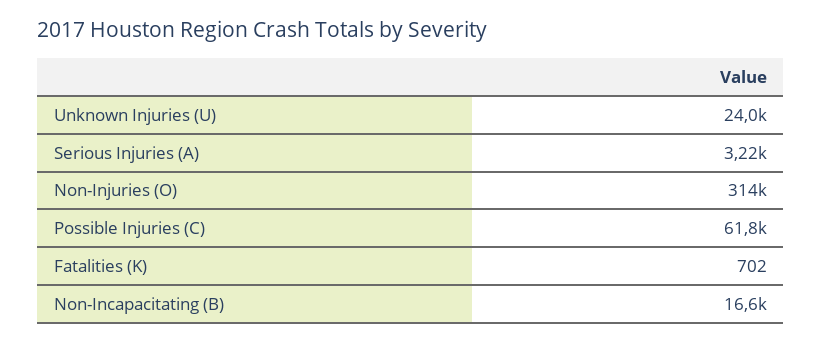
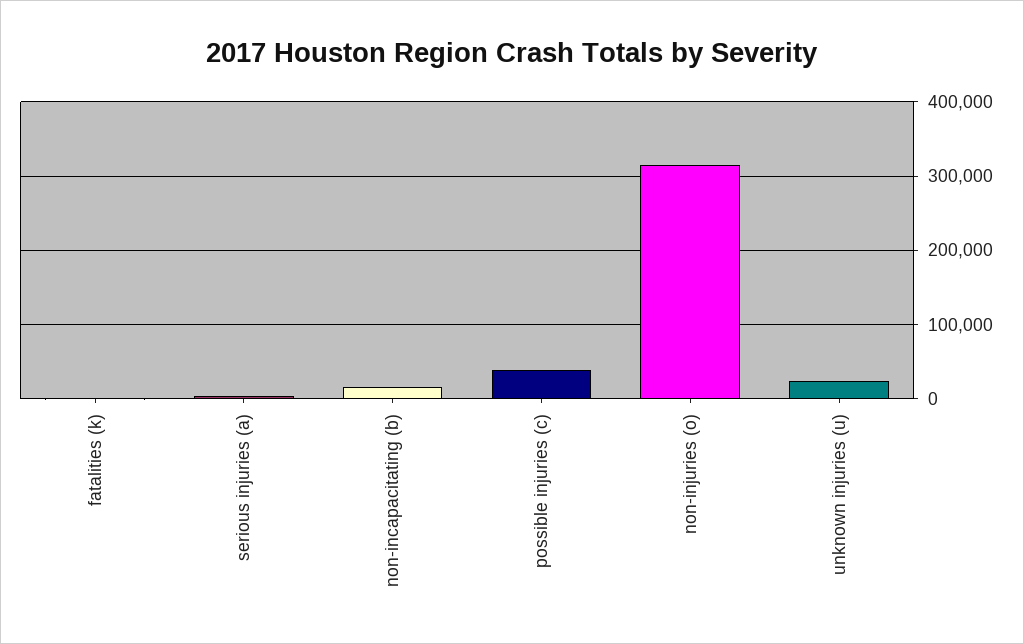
Possible Injuries (C): 61800 -> 40000

